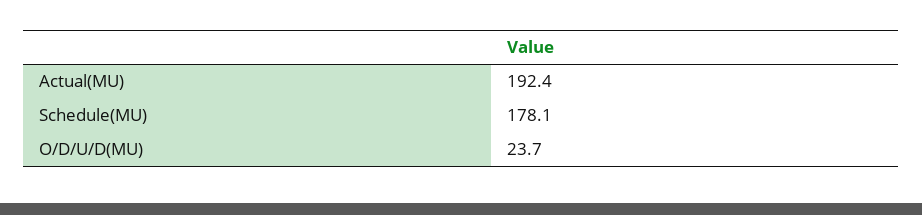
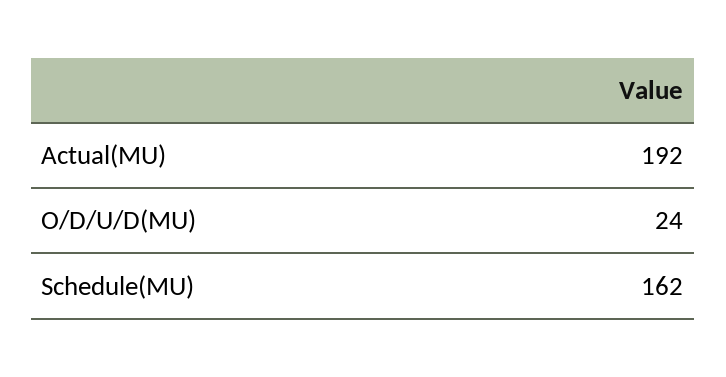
Schedule(MU): 178.1 -> 162

